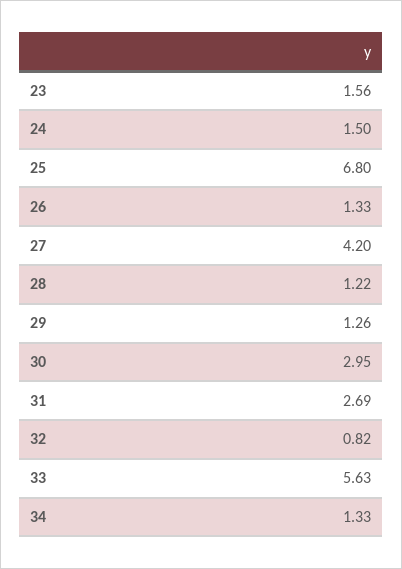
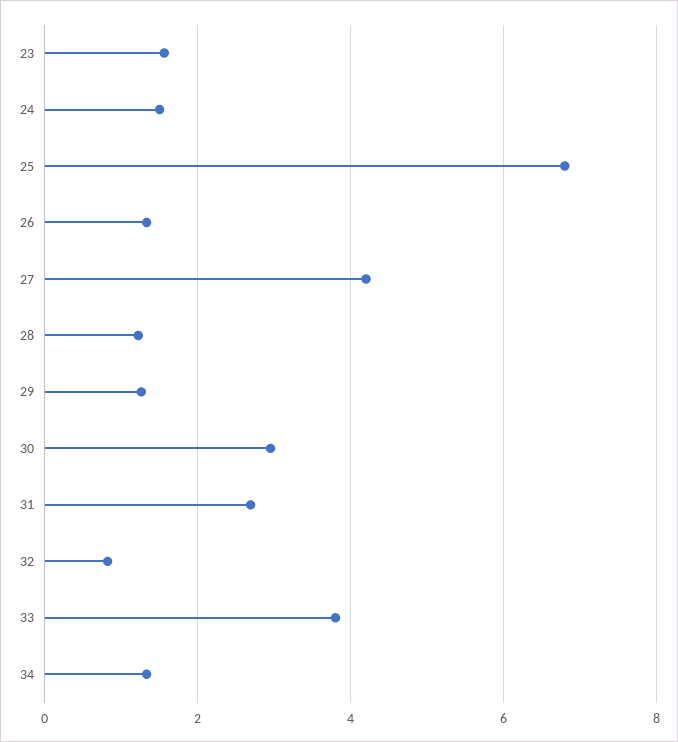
33: 5.63 -> 3.8

